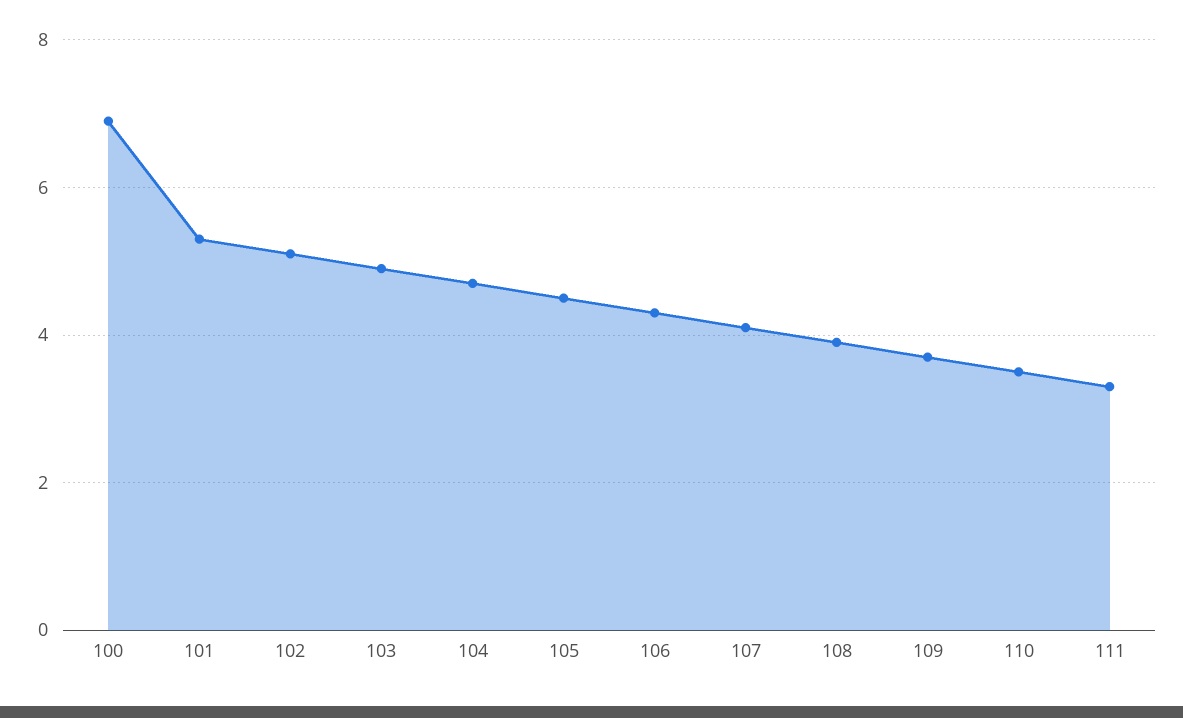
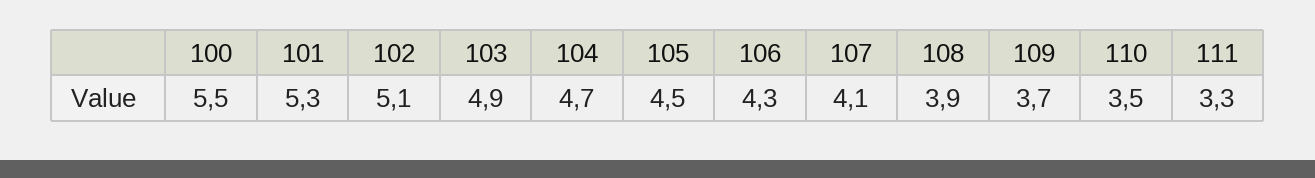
100: 7 -> 5.5

